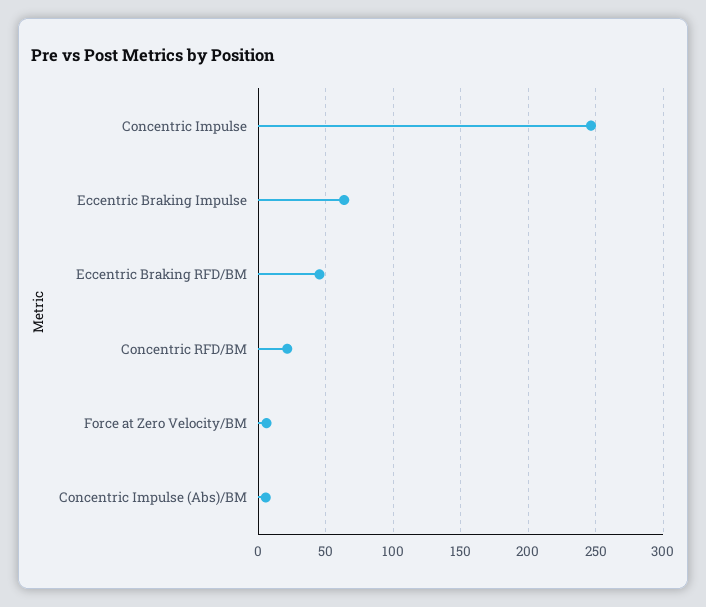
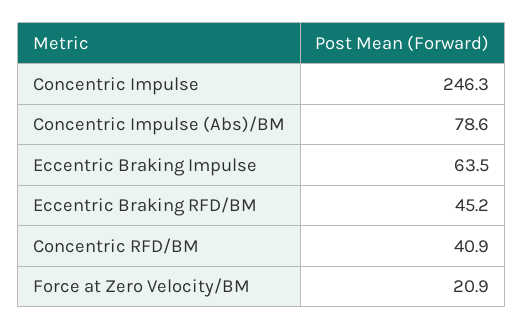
Concentric RFD/BM: 20 -> 40.9
Force at Zero Velocity/BM: 5 -> 20.9
Concentric Impulse (Abs)/BM: 5 -> 78.6

